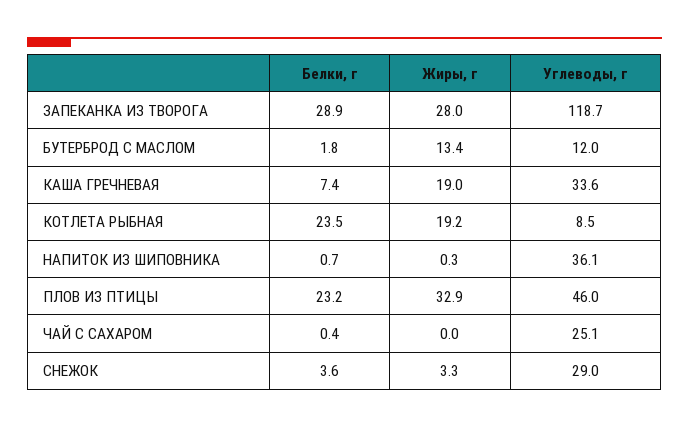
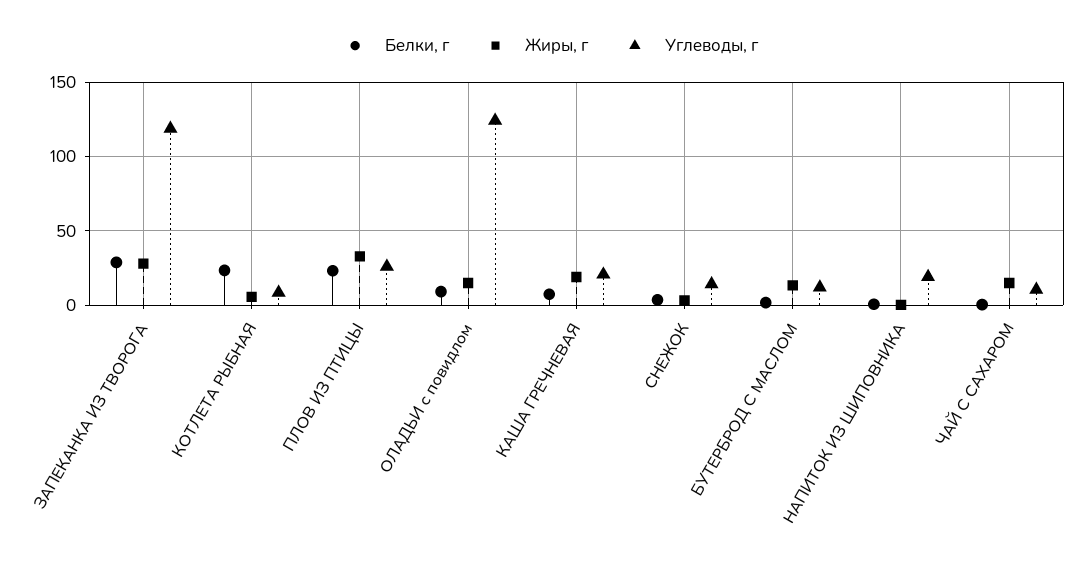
Углеводы, г, КАША ГРЕЧНЕВАЯ: 33.6 -> 20
Жиры, г, КОТЛЕТА РЫБНАЯ: 19.2 -> 5
Углеводы, г, НАПИТОК ИЗ ШИПОВНИКА: 36.1 -> 20
Углеводы, г, ПЛОВ ИЗ ПТИЦЫ: 46 -> 25
Жиры, г, ЧАЙ С САХАРОМ: 0 -> 15
Углеводы, г, ЧАЙ С САХАРОМ: 25.1 -> 10
Углеводы, г, СНЕЖОК: 29 -> 15
Белки, г, ОЛАДЬИ с повидлом: none -> 10
Жиры, г, ОЛАДЬИ с повидлом: none -> 15
Углеводы, г, ОЛАДЬИ с повидлом: none -> 125

